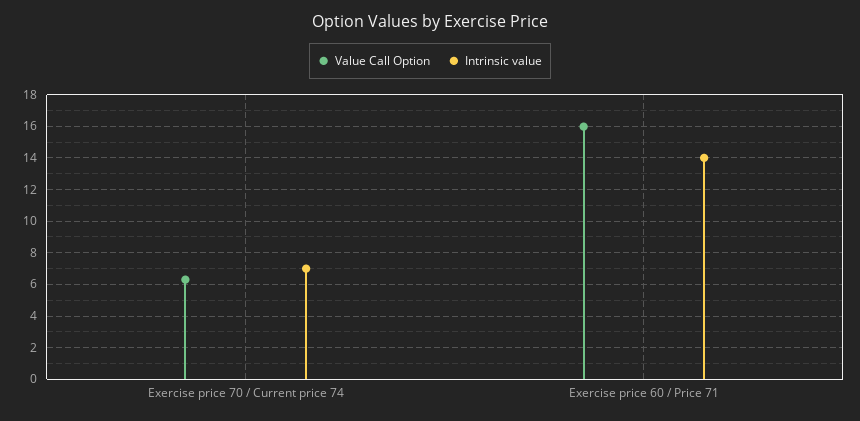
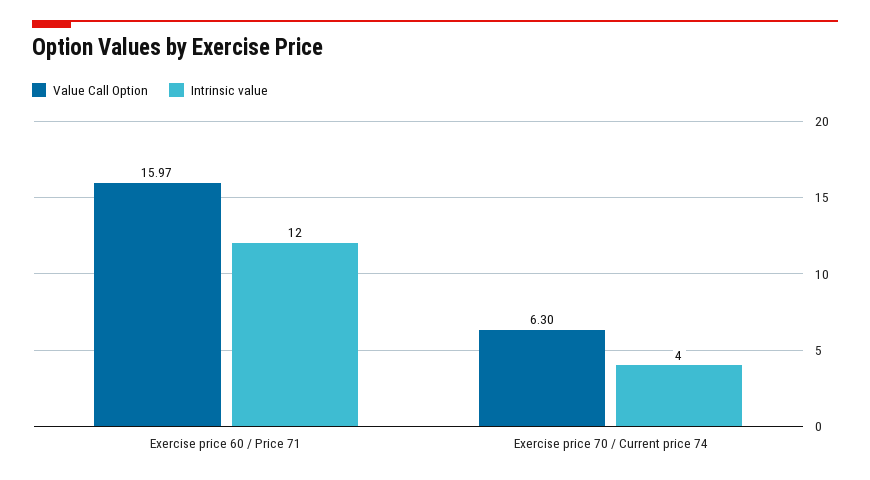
Intrinsic value, Exercise price 70 / Current price 74: 7 -> 4
Intrinsic value, Exercise price 60 / Price 71: 14 -> 12

